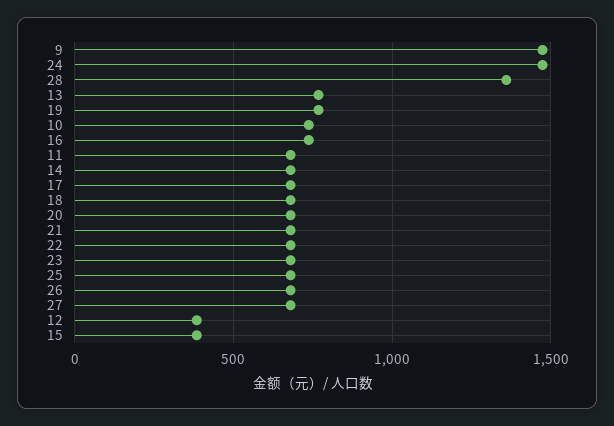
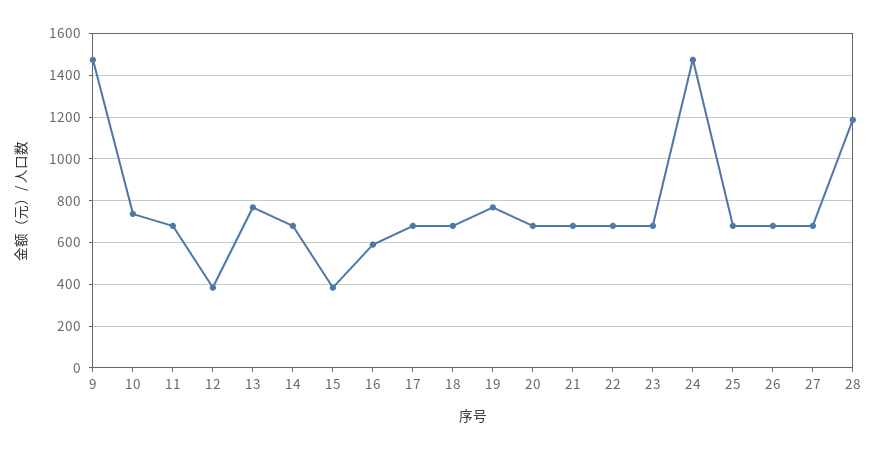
28: 1350 -> 1200
16: 750 -> 600

